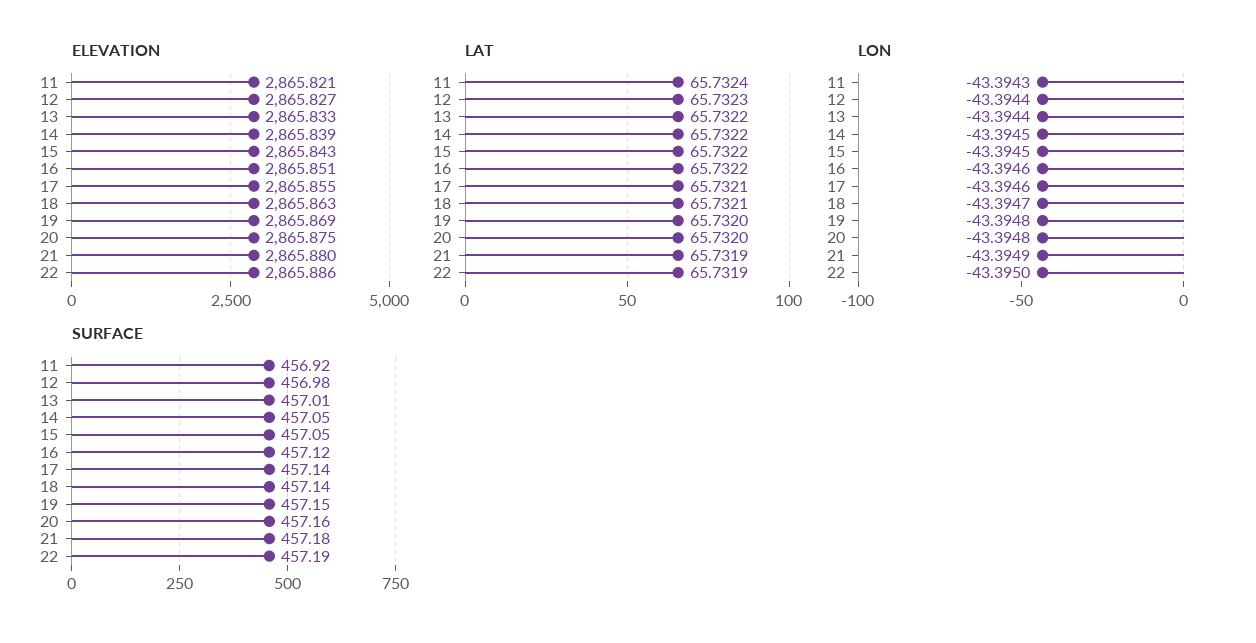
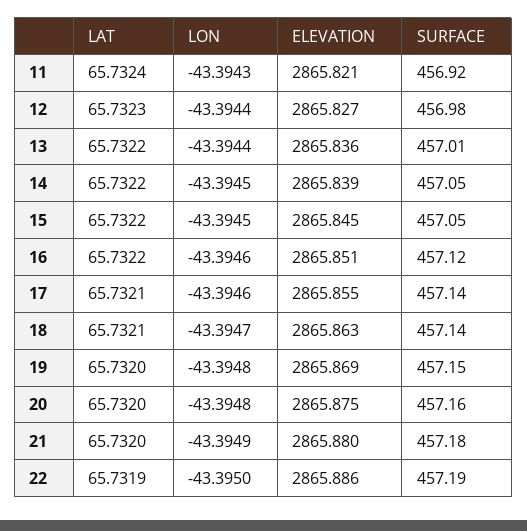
ELEVATION, 13: 2865.833 -> 2865.836
ELEVATION, 15: 2865.843 -> 2865.845
LAT, 21: 65.7319 -> 65.732

